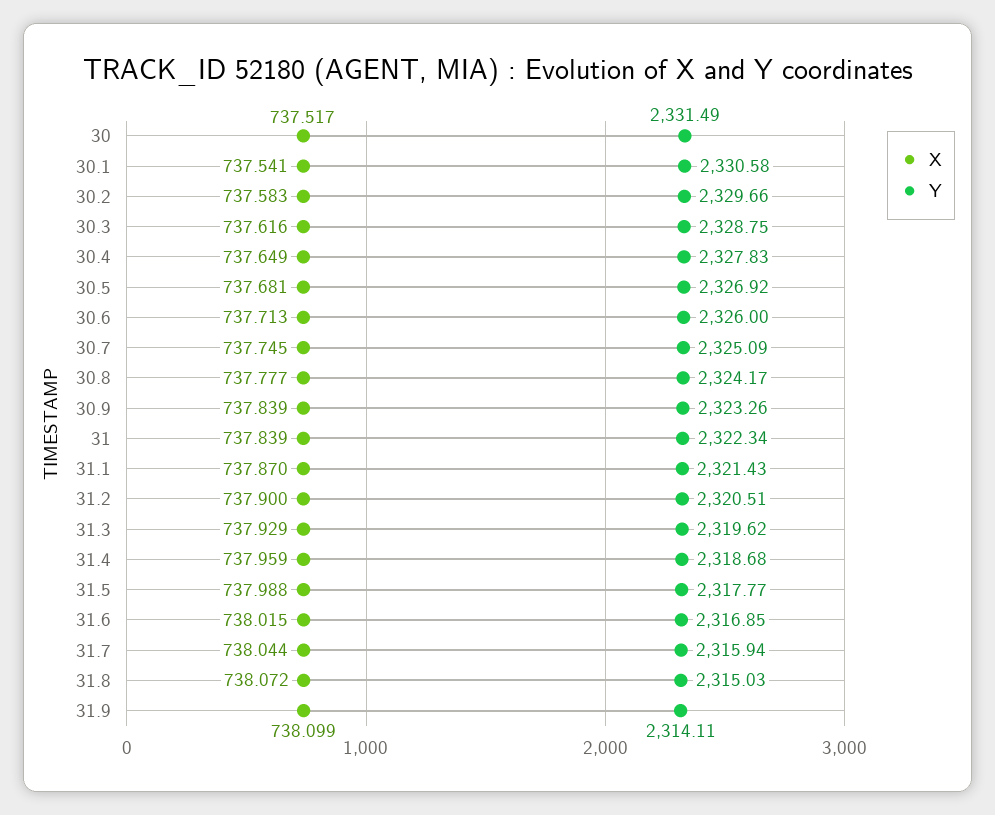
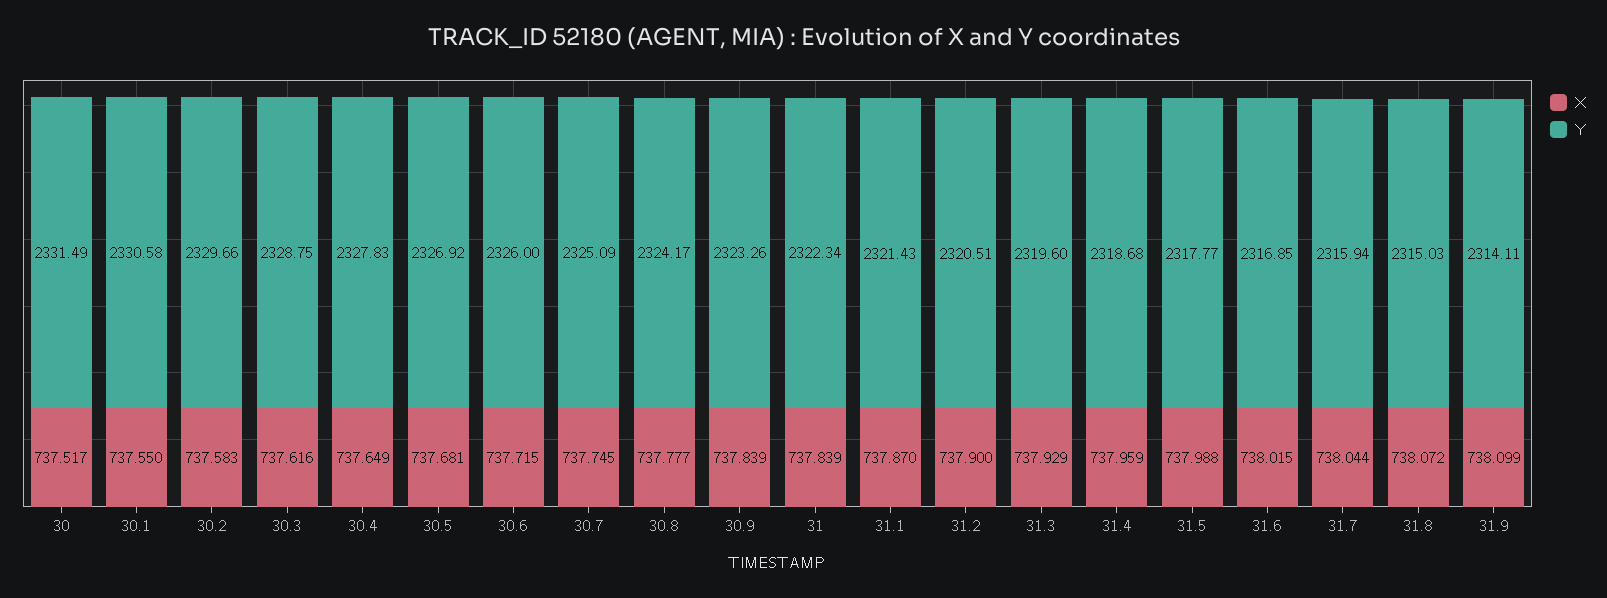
X, 30.1: 737.541 -> 737.55
X, 30.6: 737.713 -> 737.715
Y, 31.3: 2319.62 -> 2319.6

